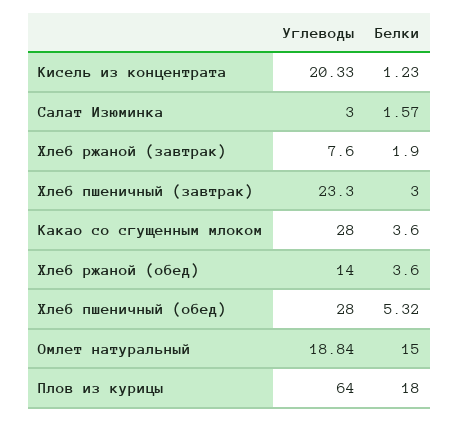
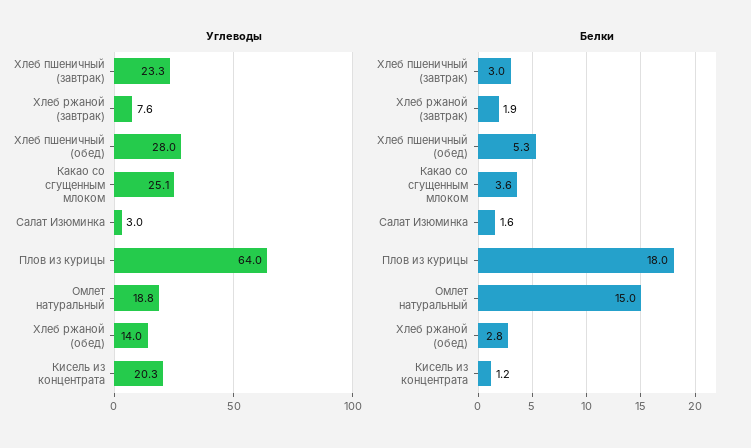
Углеводы, Какао со сгущенным млоком: 28 -> 25.1
Белки, Хлеб ржаной (обед): 3.6 -> 2.8

